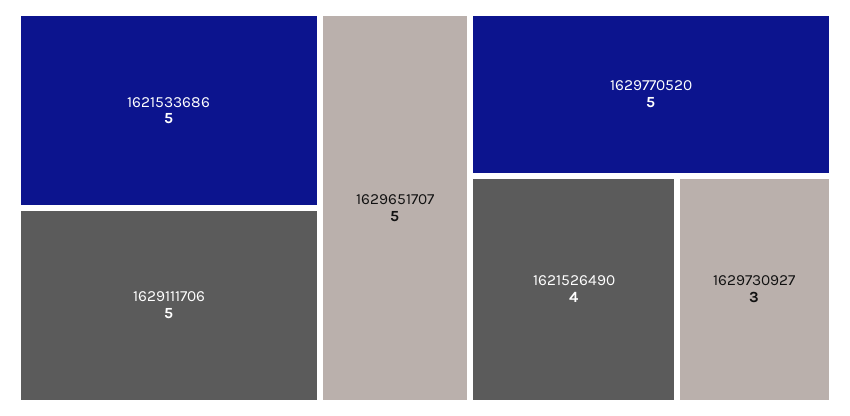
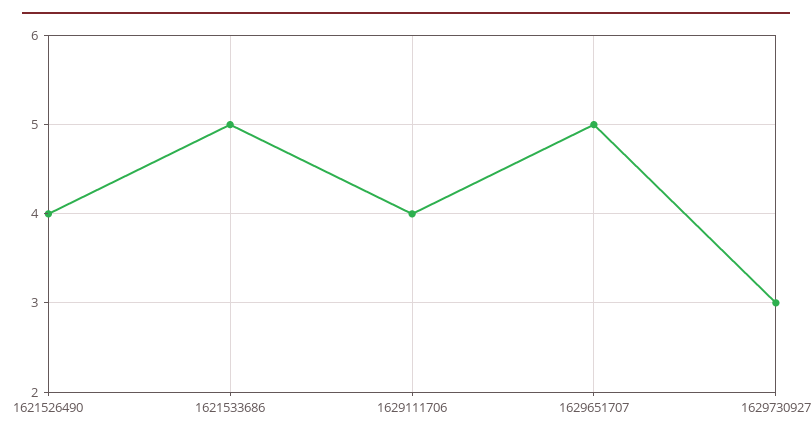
1629111706: 5 -> 4
1629770520: 5 -> none

